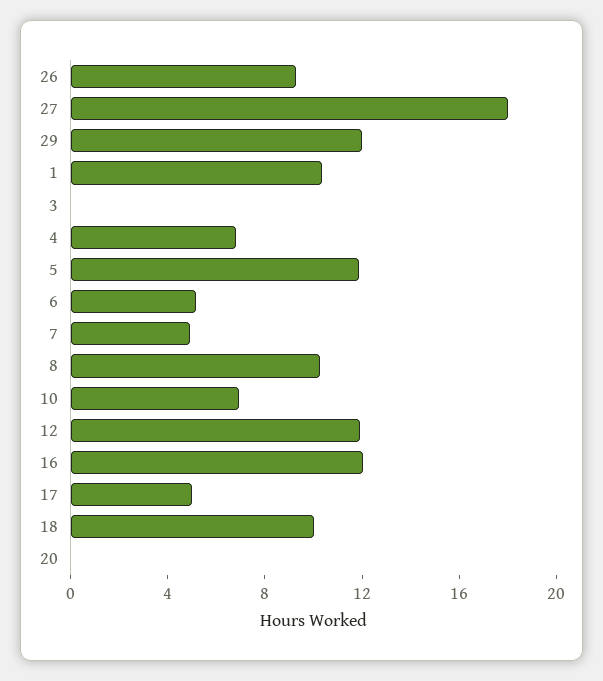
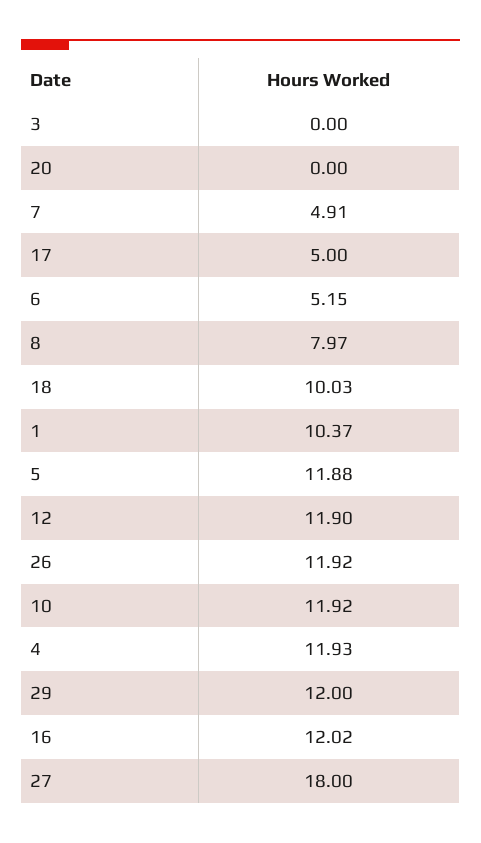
26: 9 -> 11.92
4: 7 -> 11.93
8: 10 -> 7.97
10: 7 -> 11.92

